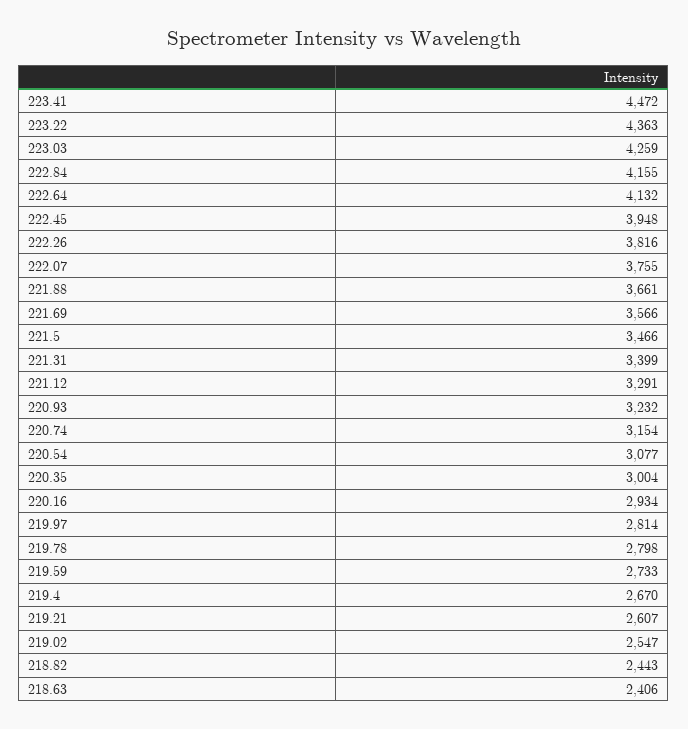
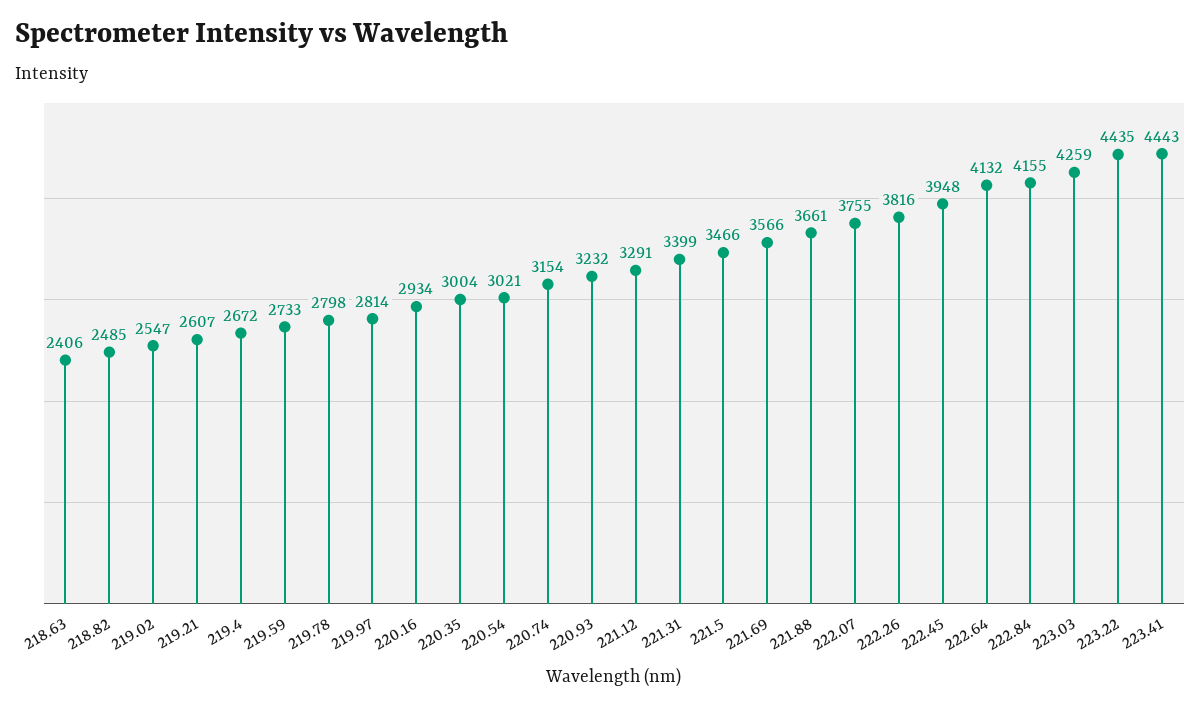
223.41: 4472 -> 4443
223.22: 4363 -> 4435
220.54: 3077 -> 3021
219.4: 2670 -> 2672
218.82: 2443 -> 2485

